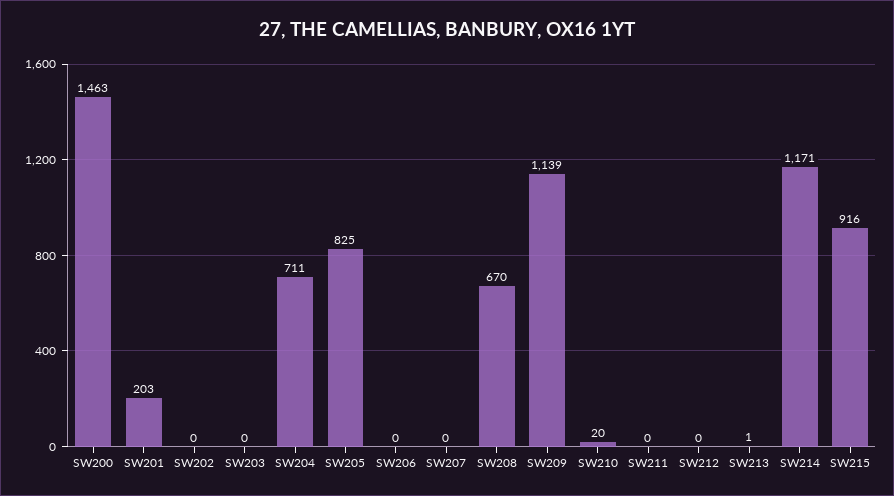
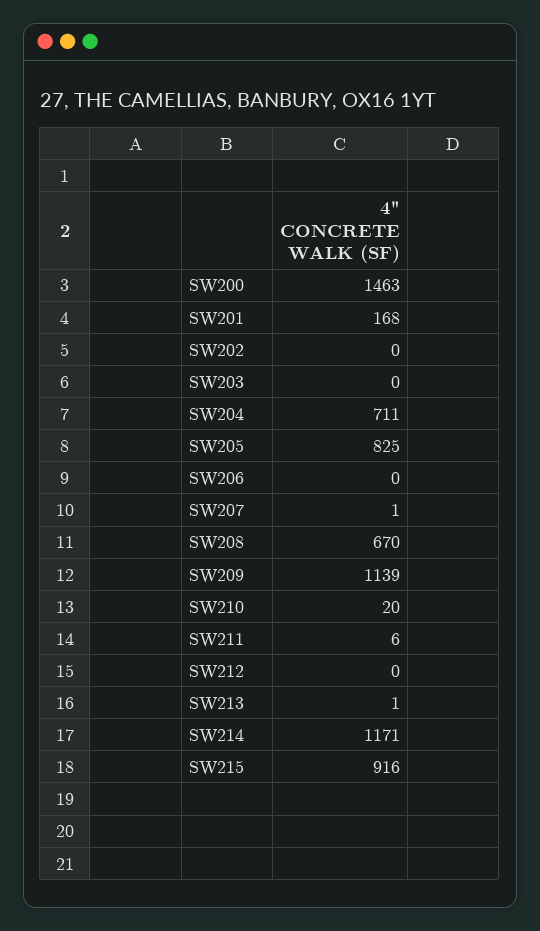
SW201: 203 -> 168
SW207: 0 -> 1
SW211: 0 -> 6

